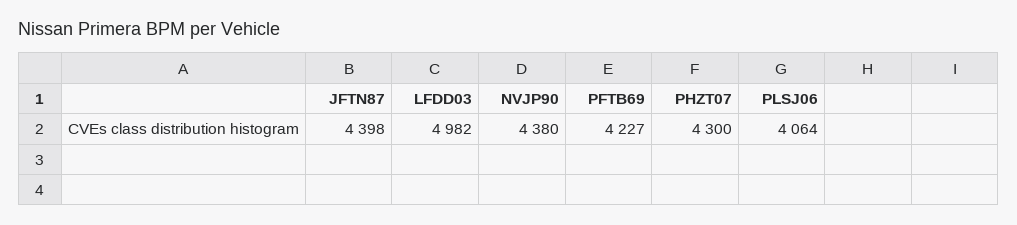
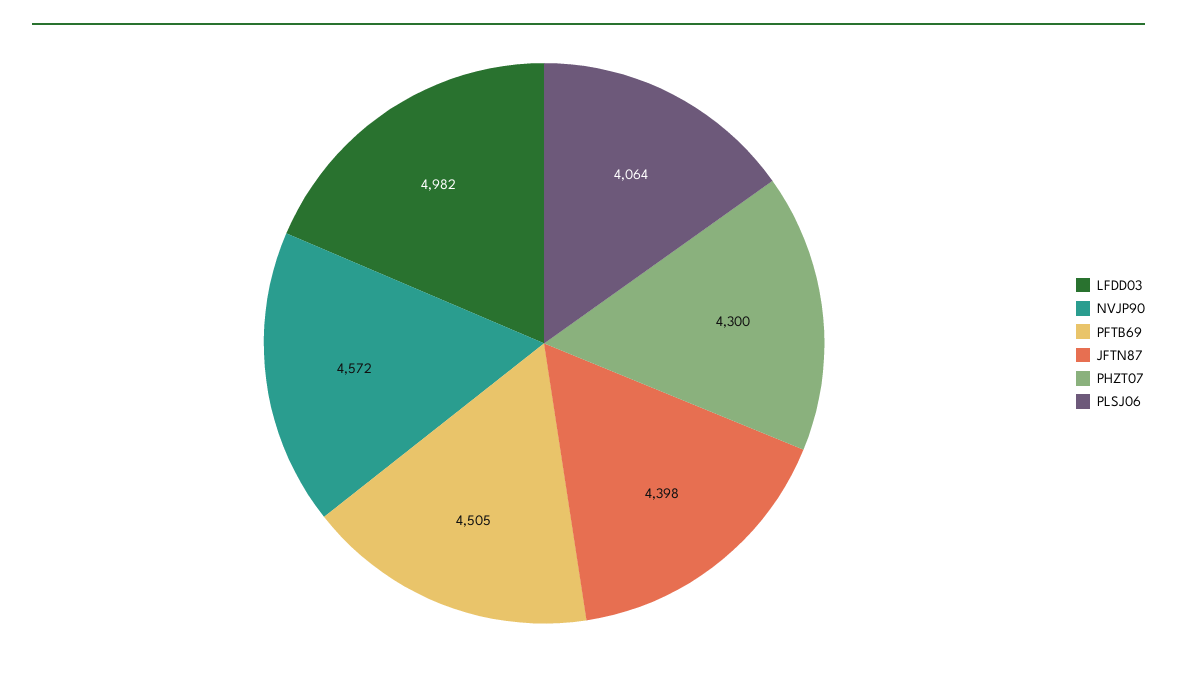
NVJP90: 4380 -> 4572
PFTB69: 4227 -> 4505

